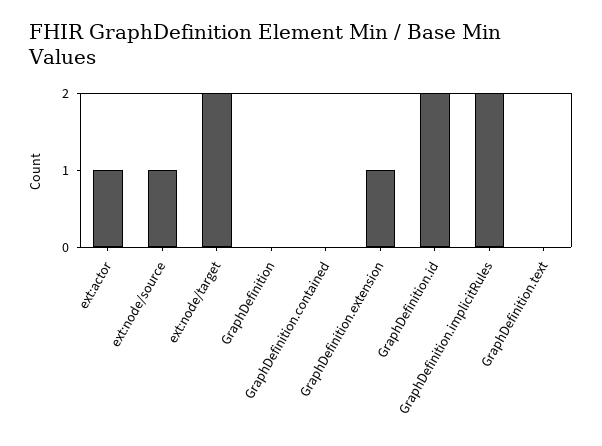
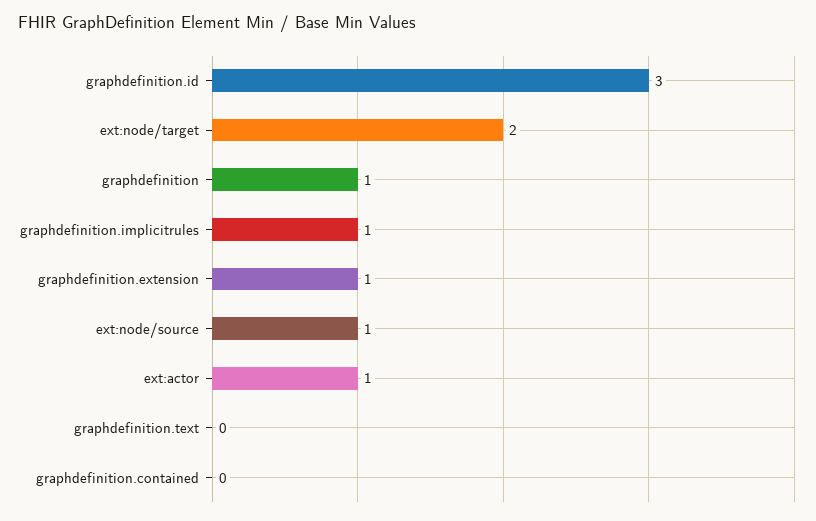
GraphDefinition: 0 -> 1
GraphDefinition.id: 2 -> 3
GraphDefinition.implicitRules: 2 -> 1

